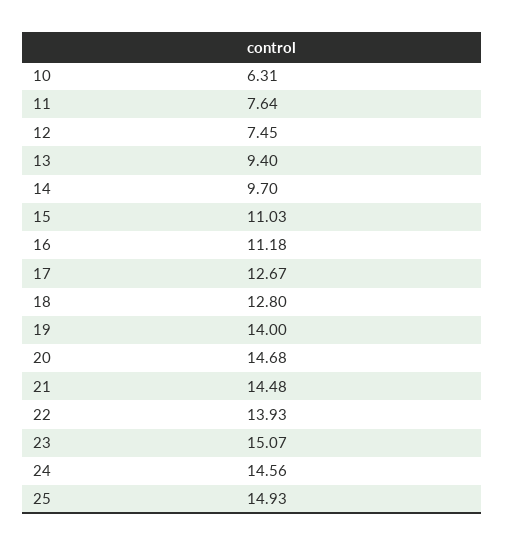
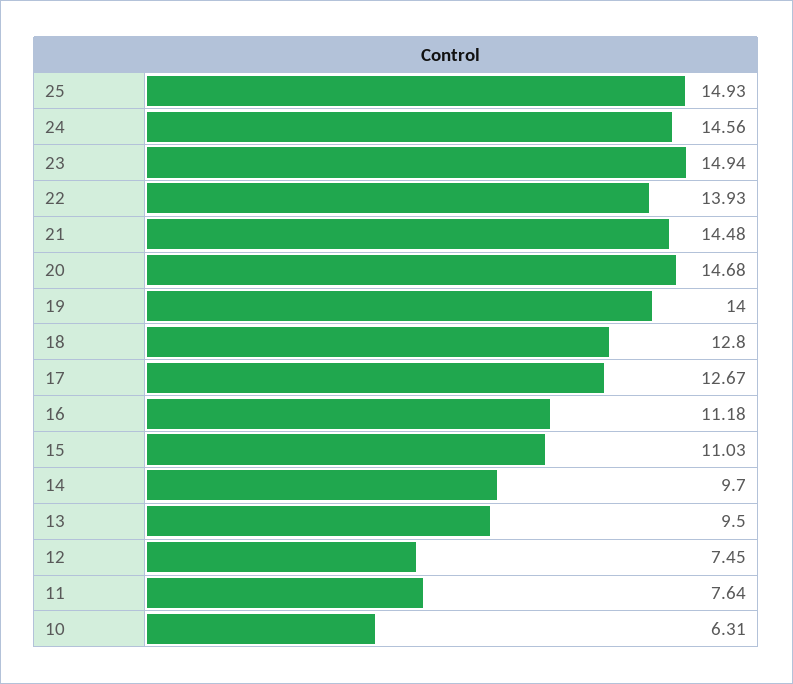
13: 9.4 -> 9.5
23: 15.07 -> 14.94

